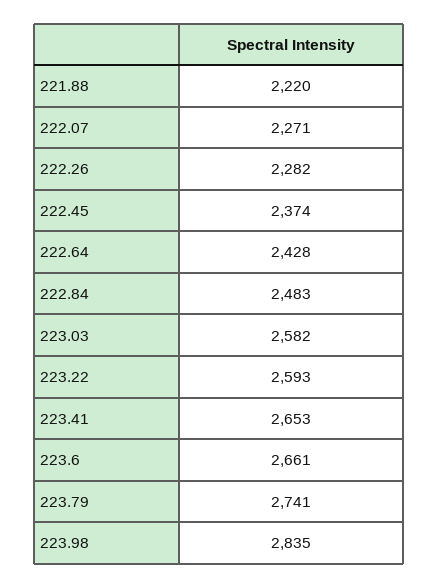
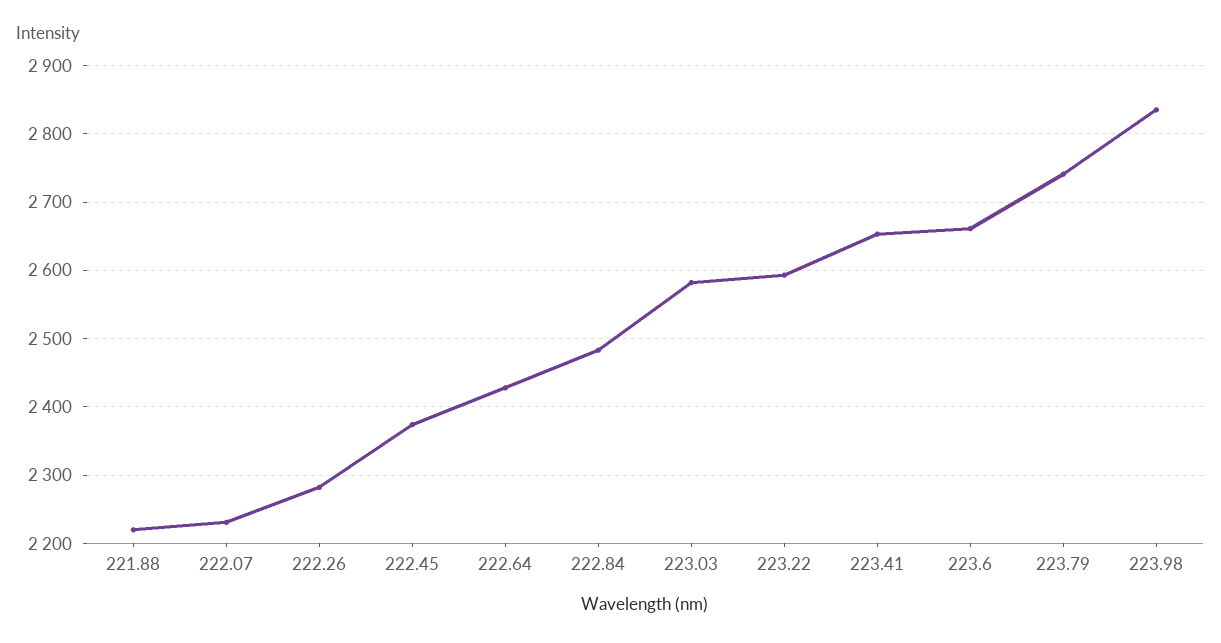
222.07: 2271 -> 2230

